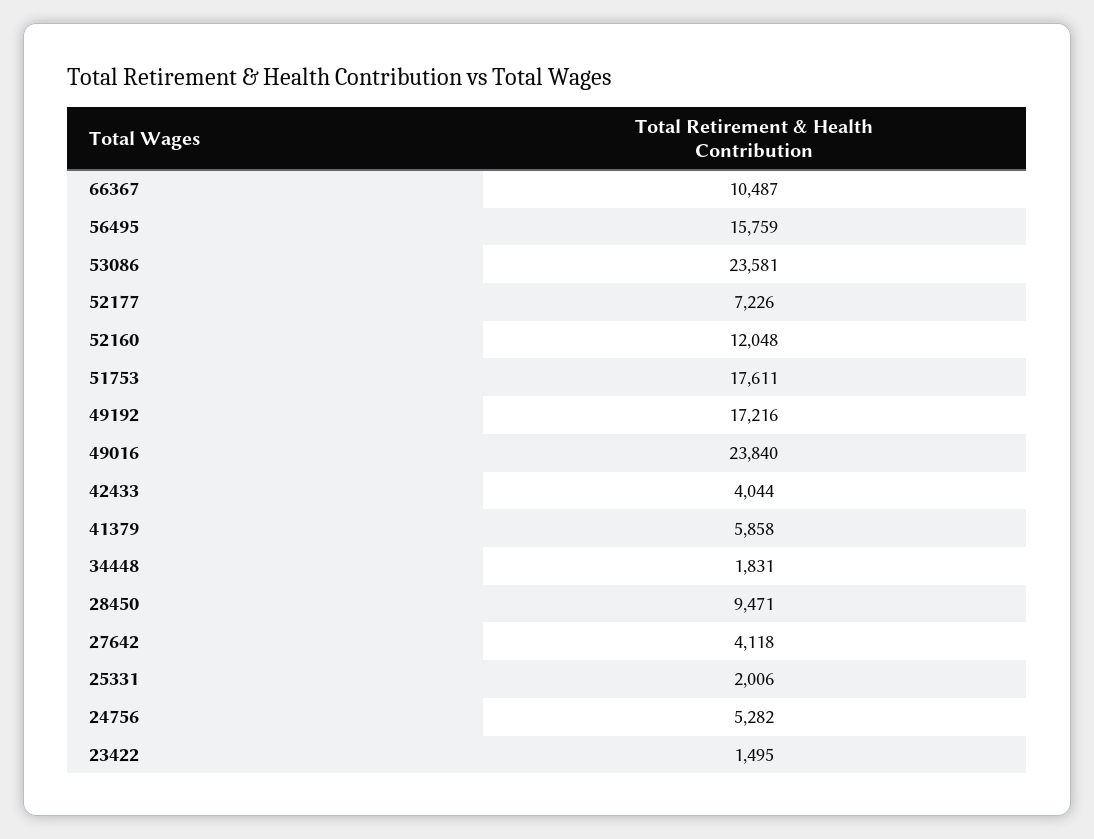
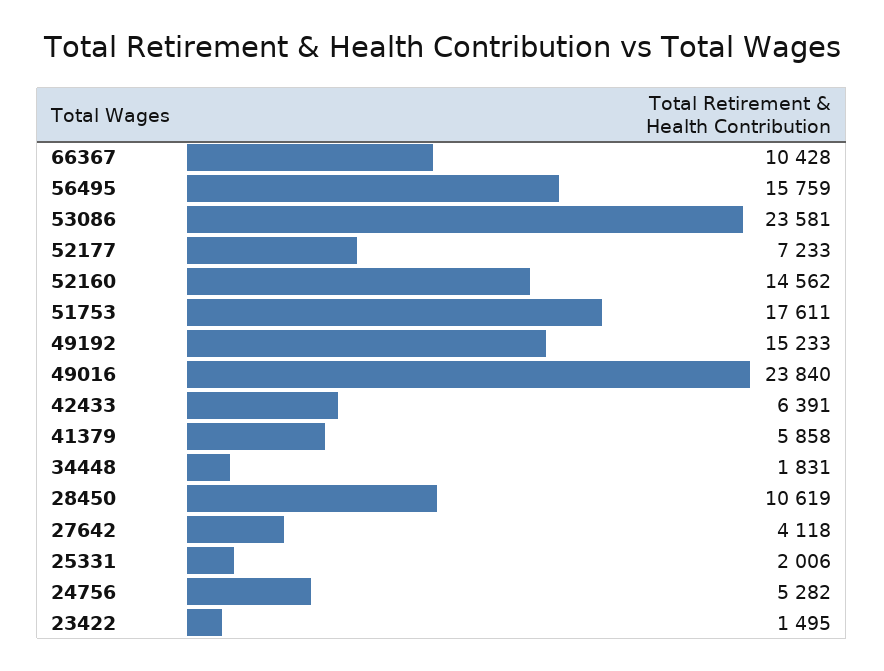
66367: 10487 -> 10428
52177: 7226 -> 7233
52160: 12048 -> 14562
49192: 17216 -> 15233
42433: 4044 -> 6391
28450: 9471 -> 10619

